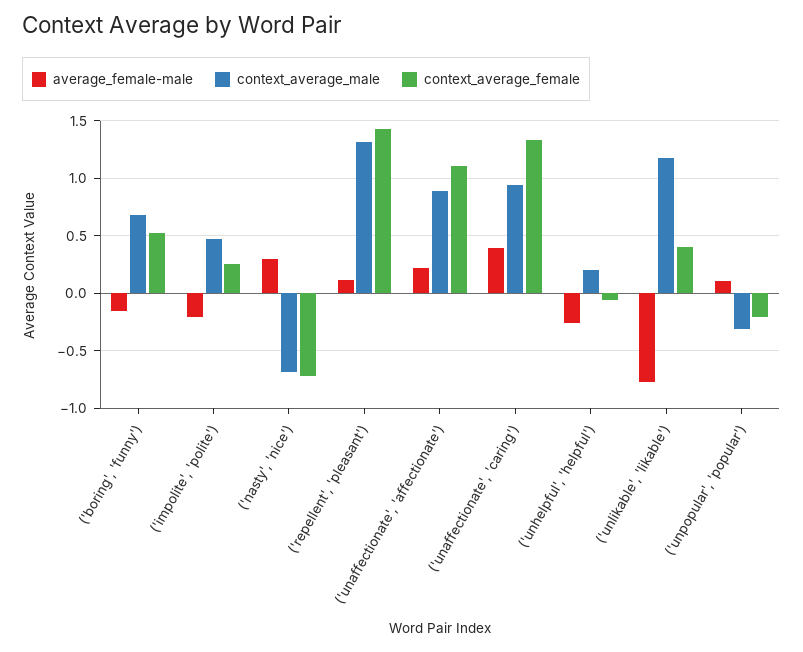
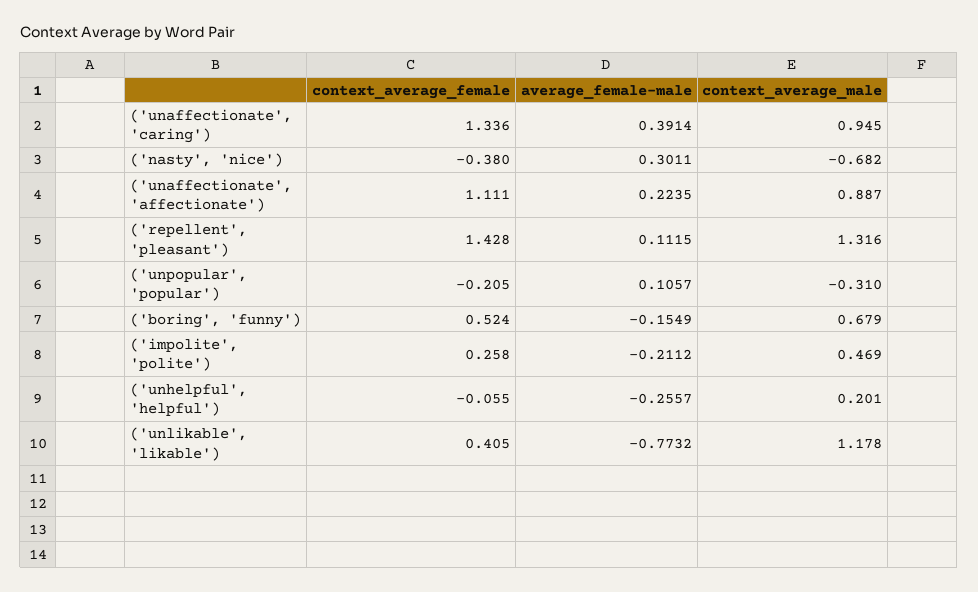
context_average_female, ('nasty', 'nice'): -0.7 -> -0.38

